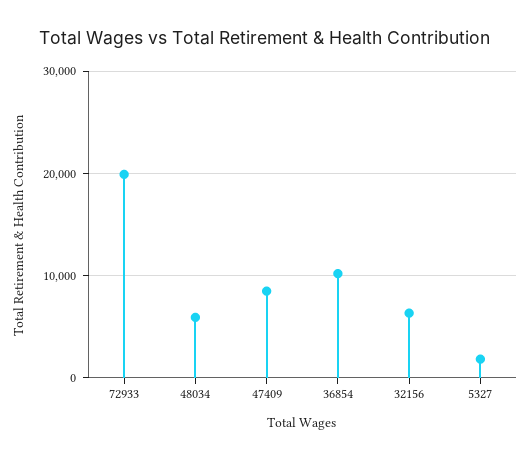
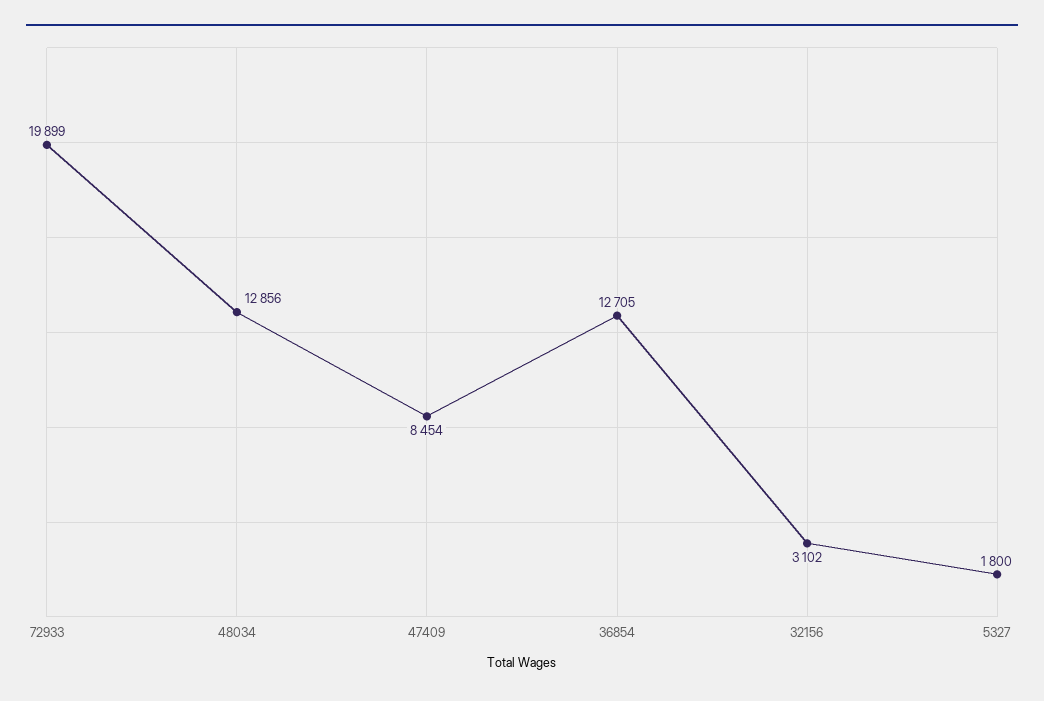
48034: 6000 -> 12856
36854: 10000 -> 12705
32156: 6000 -> 3102

